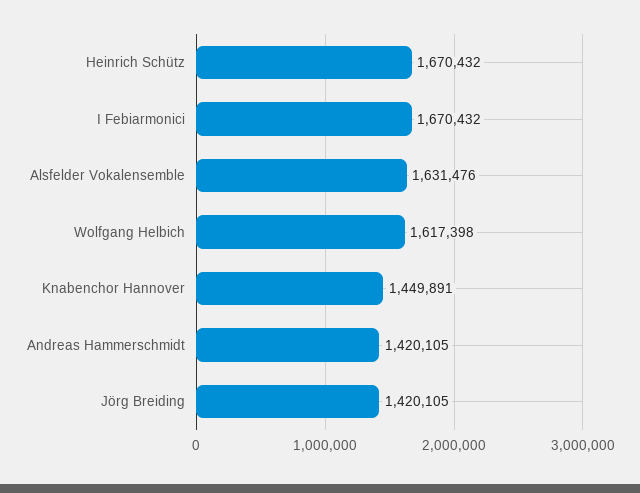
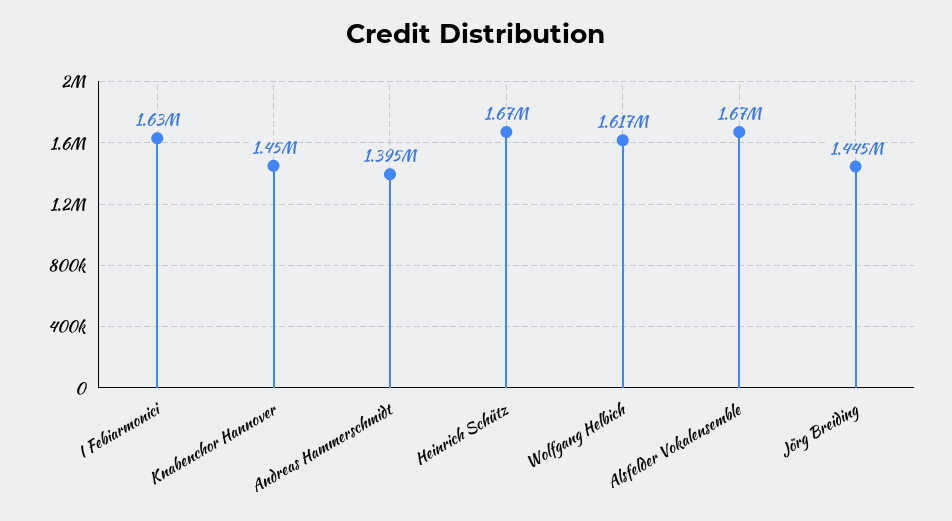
I Febiarmonici: 1670432 -> 1630000
Alsfelder Vokalensemble: 1631476 -> 1670000
Andreas Hammerschmidt: 1420105 -> 1395000
Jörg Breiding: 1420105 -> 1445000

